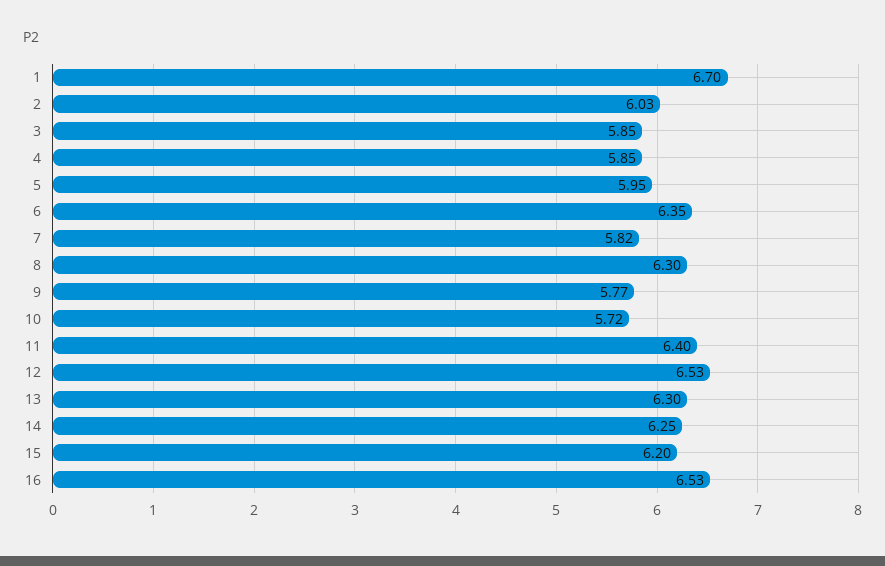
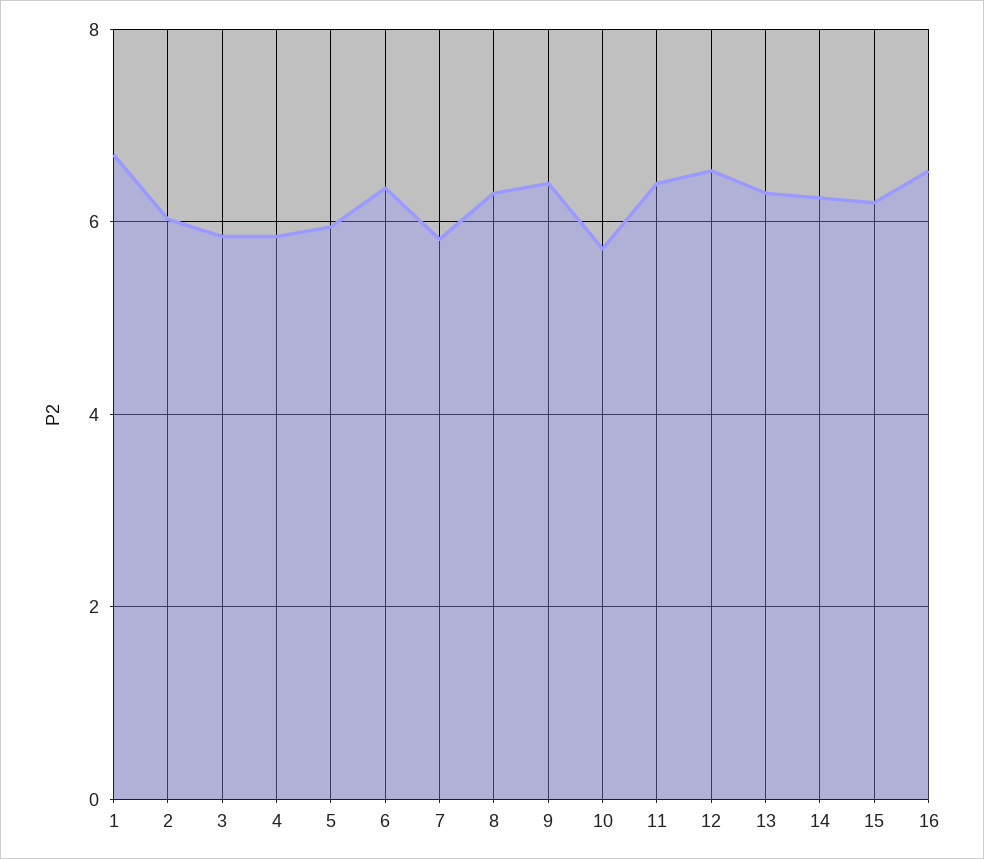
9: 5.77 -> 6.4

